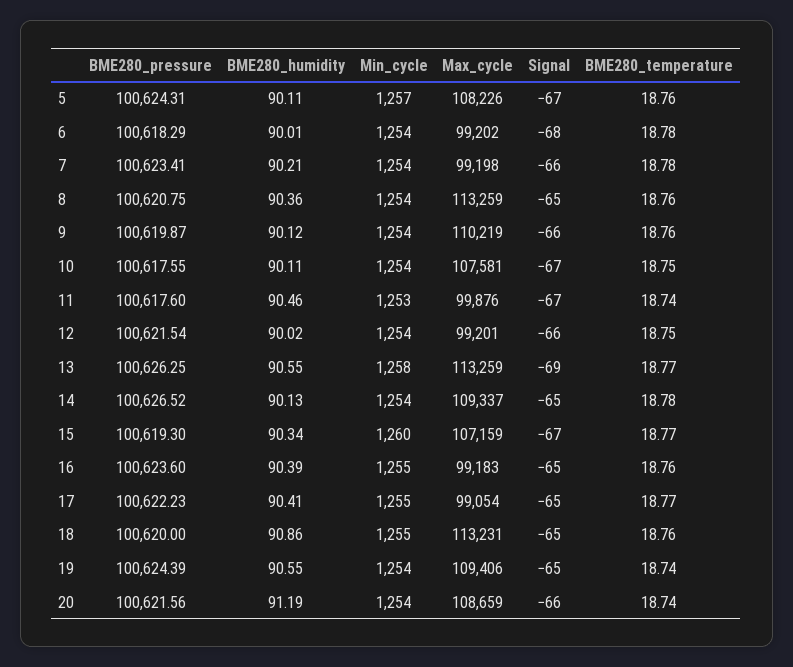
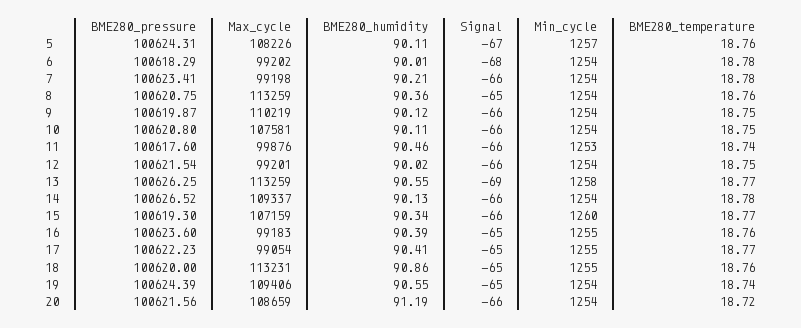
BME280_temperature, 9: 18.76 -> 18.75
BME280_pressure, 10: 100617.55 -> 100620.8
Signal, 10: -67 -> -66
Signal, 11: -67 -> -66
Signal, 14: -65 -> -66
Signal, 15: -67 -> -66
BME280_temperature, 20: 18.74 -> 18.72

